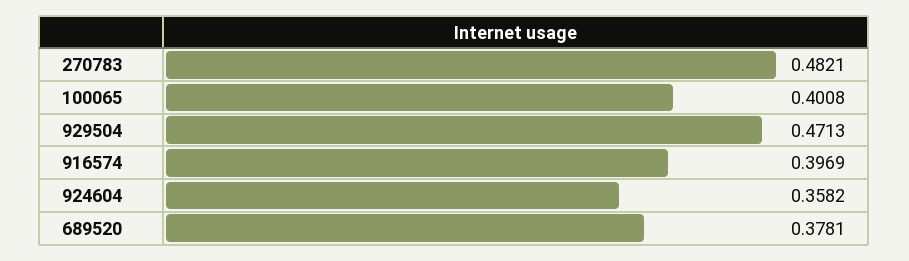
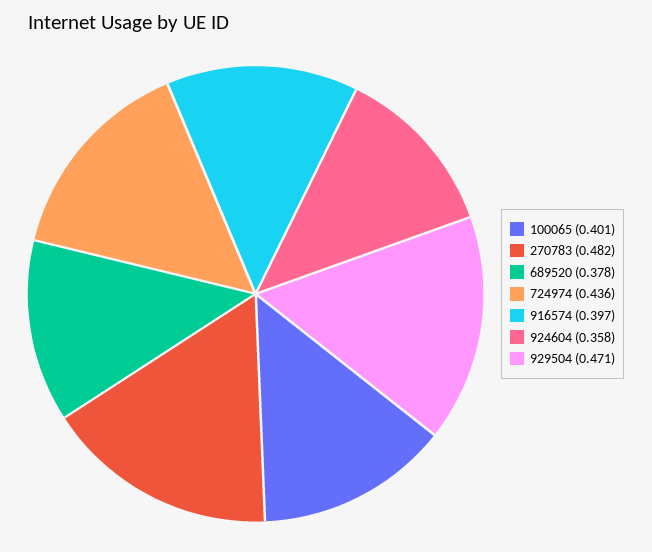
724974: none -> 0.436

